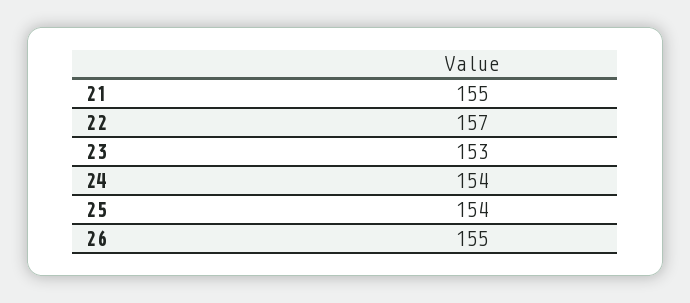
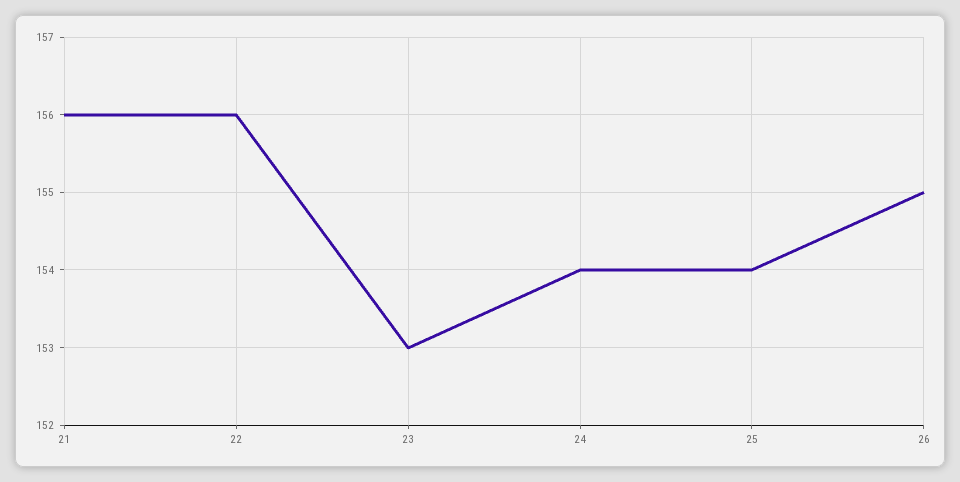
21: 155 -> 156
22: 157 -> 156

